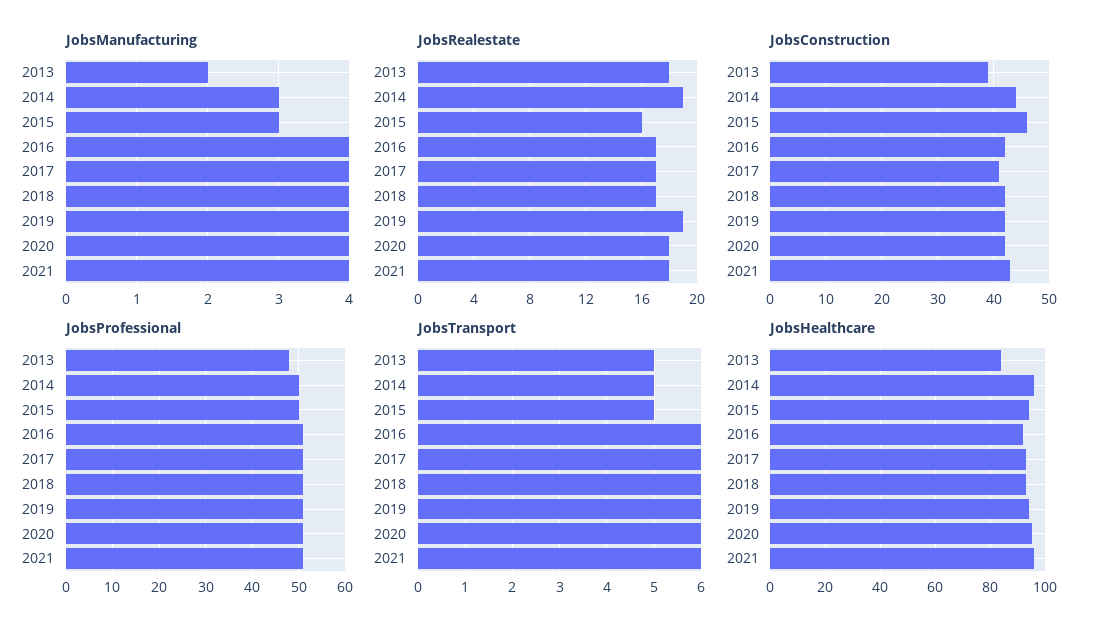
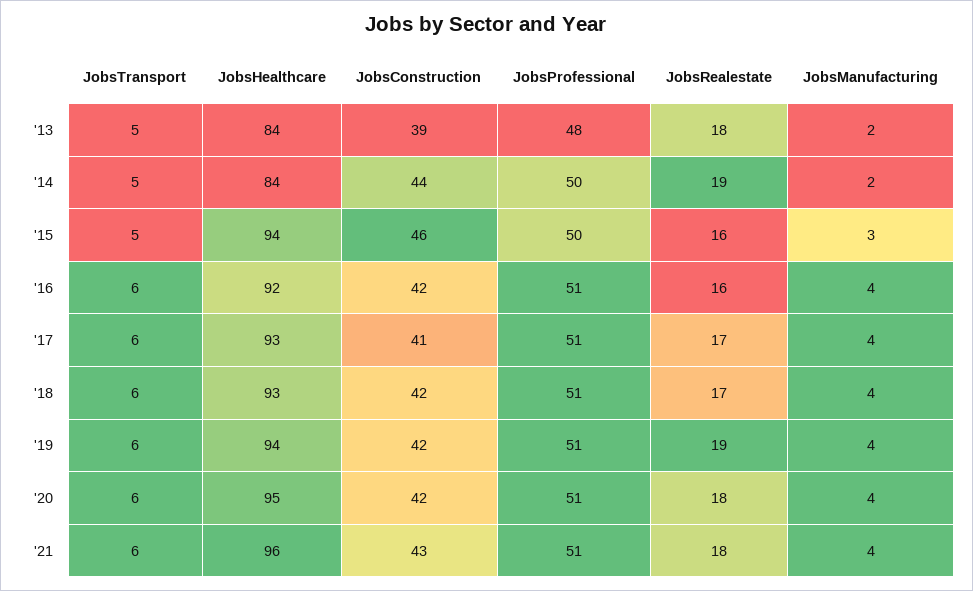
JobsManufacturing, 2014: 3 -> 2
JobsRealestate, 2016: 17 -> 16
JobsHealthcare, 2014: 95 -> 84

